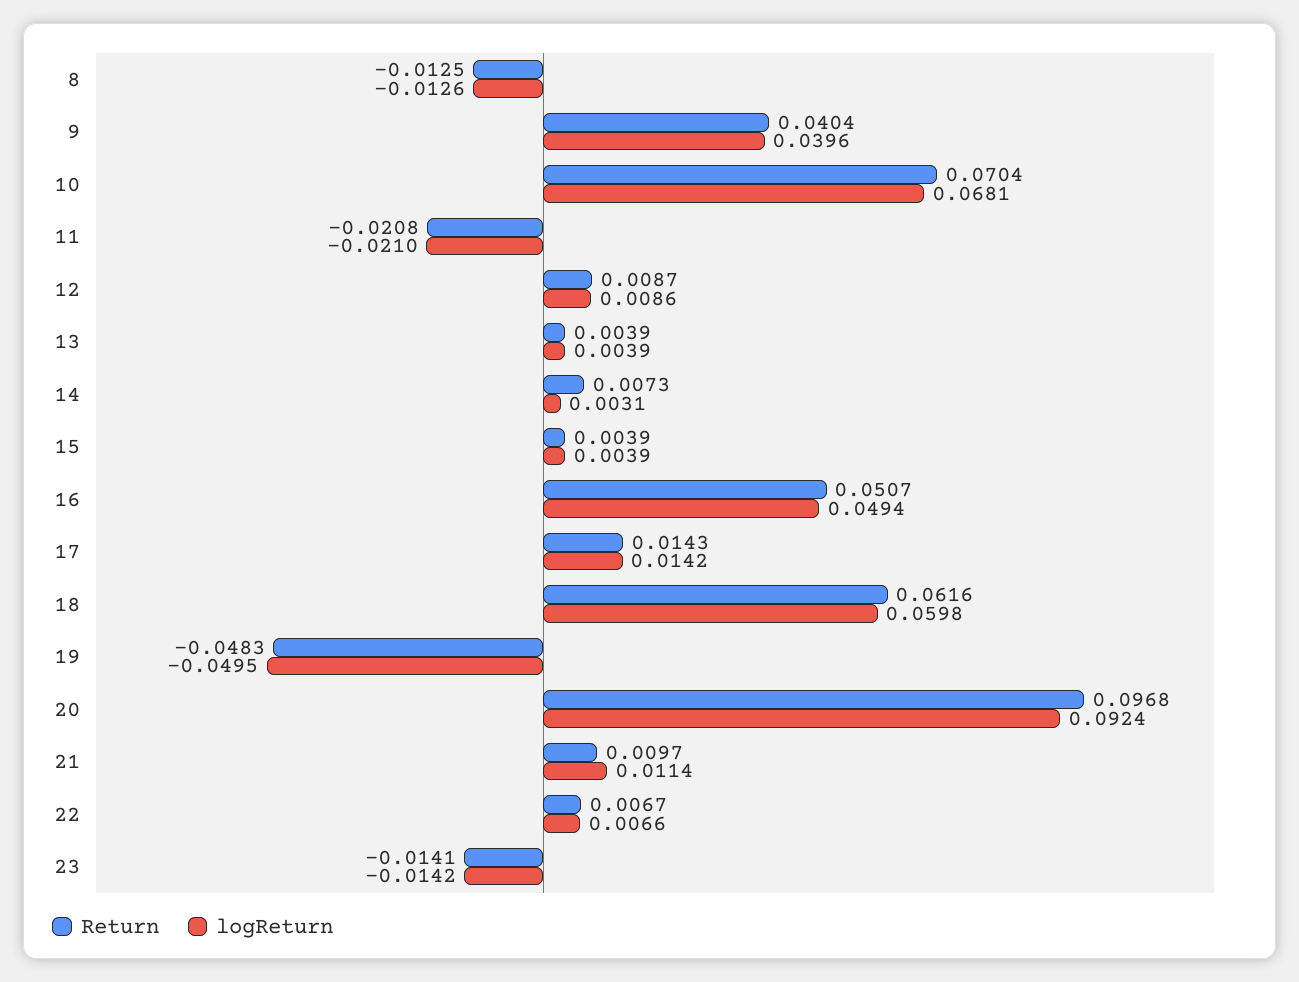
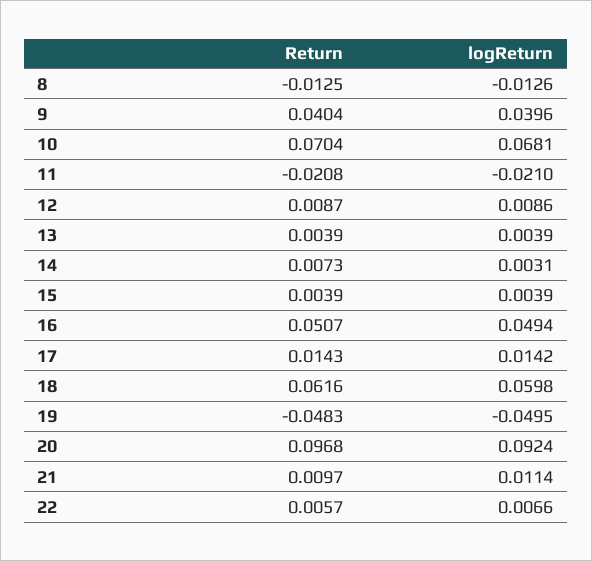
Return, 22: 0.0067 -> 0.0057
Return, 23: -0.0141 -> none
logReturn, 23: -0.0142 -> none

